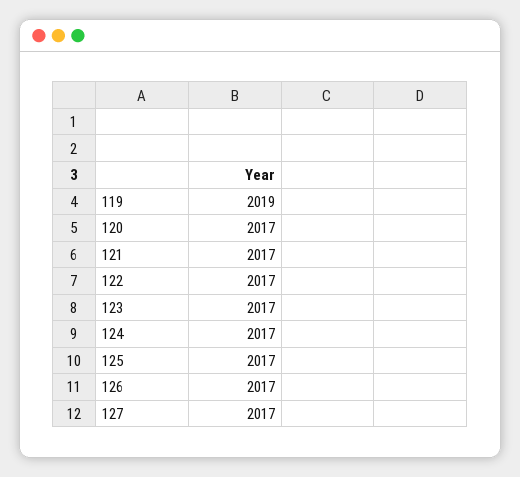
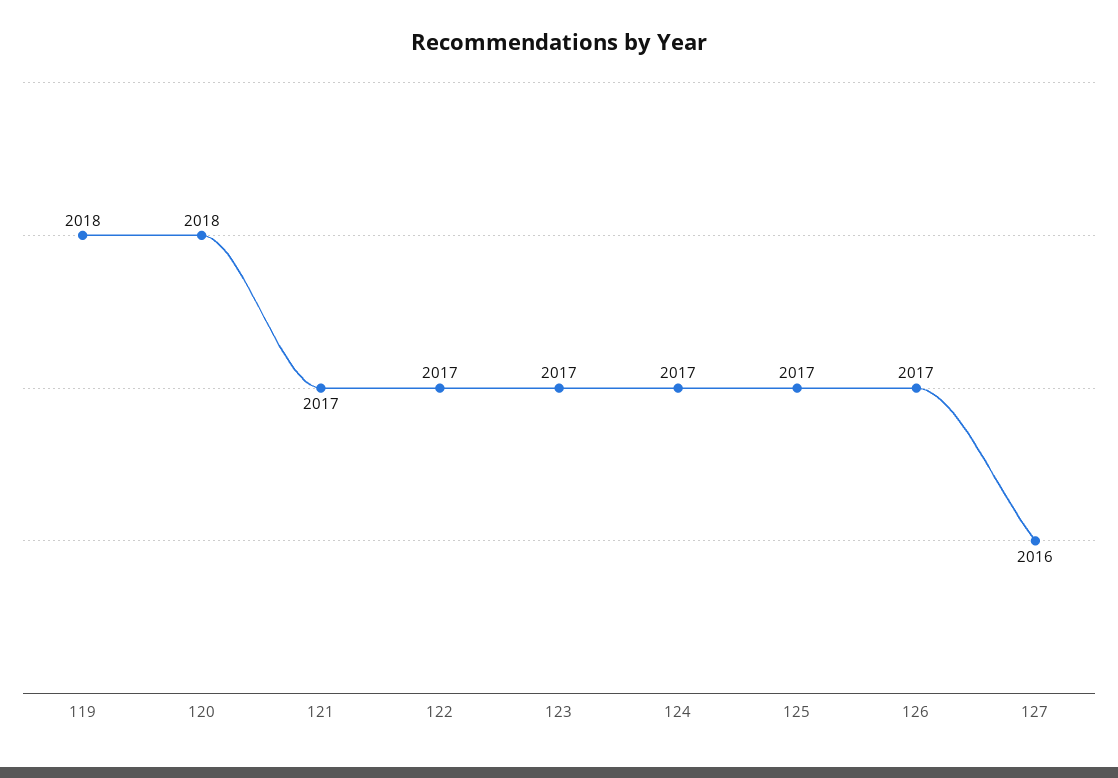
119: 2019 -> 2018
120: 2017 -> 2018
127: 2017 -> 2016

